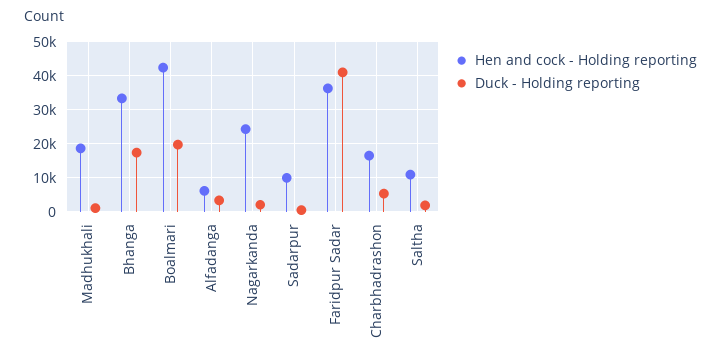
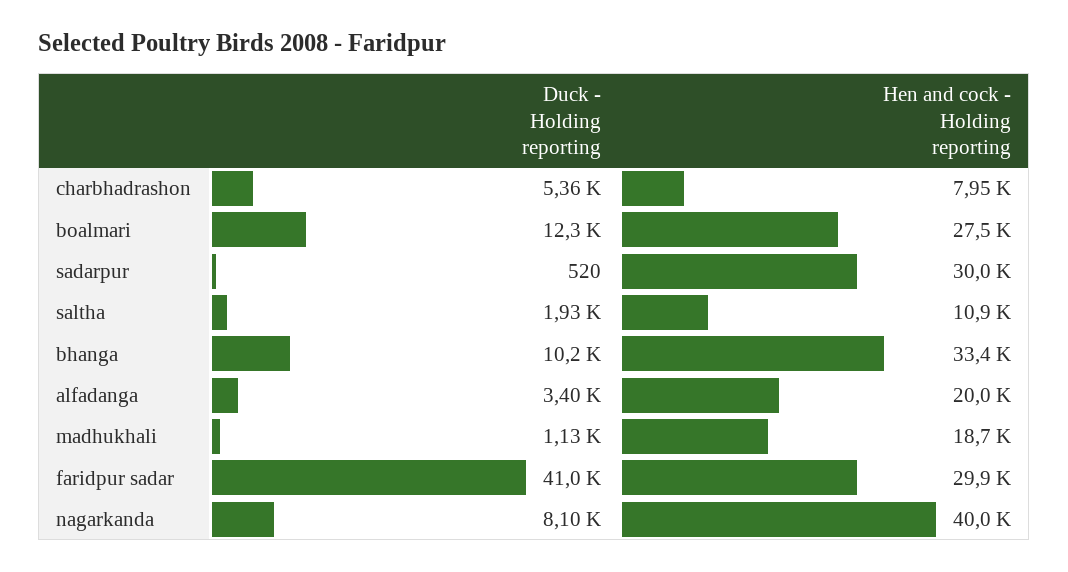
Duck - Holding reporting, Bhanga: 18000 -> 10200
Hen and cock - Holding reporting, Boalmari: 42000 -> 27500
Duck - Holding reporting, Boalmari: 20000 -> 12300
Hen and cock - Holding reporting, Alfadanga: 6000 -> 20000
Hen and cock - Holding reporting, Nagarkanda: 24000 -> 40000
Duck - Holding reporting, Nagarkanda: 2000 -> 8100
Hen and cock - Holding reporting, Sadarpur: 10000 -> 30000
Hen and cock - Holding reporting, Faridpur Sadar: 36000 -> 29900
Hen and cock - Holding reporting, Charbhadrashon: 16000 -> 7950

